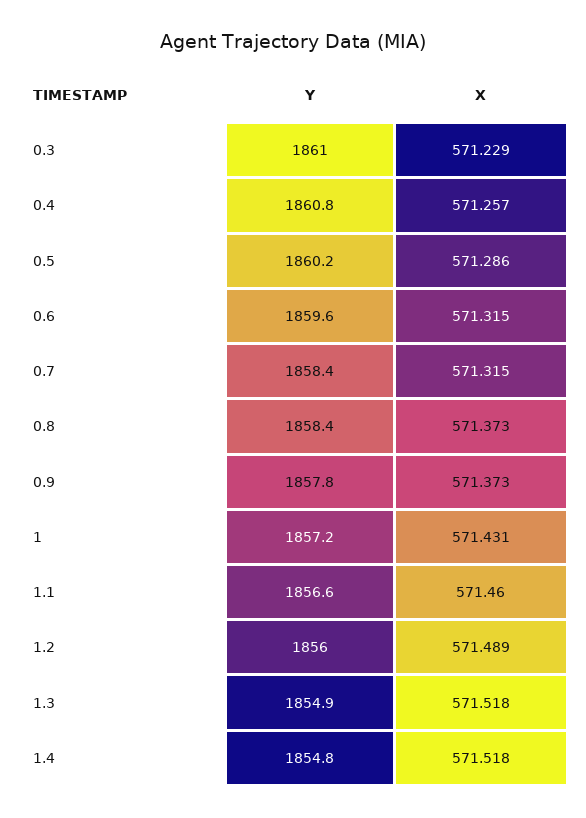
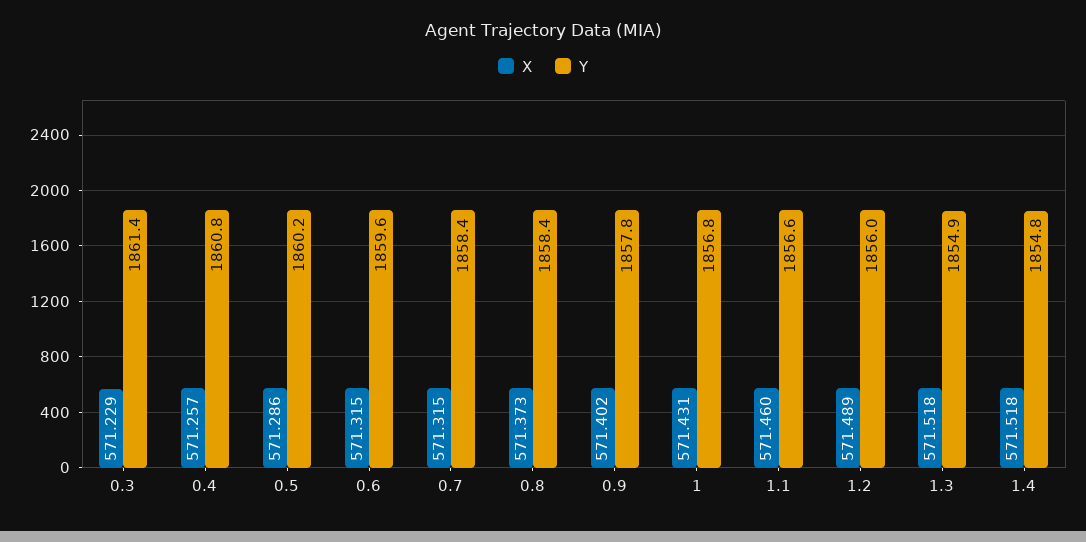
Y, 0.3: 1861 -> 1861.4
X, 0.9: 571.373 -> 571.402
Y, 1: 1857.2 -> 1856.8

